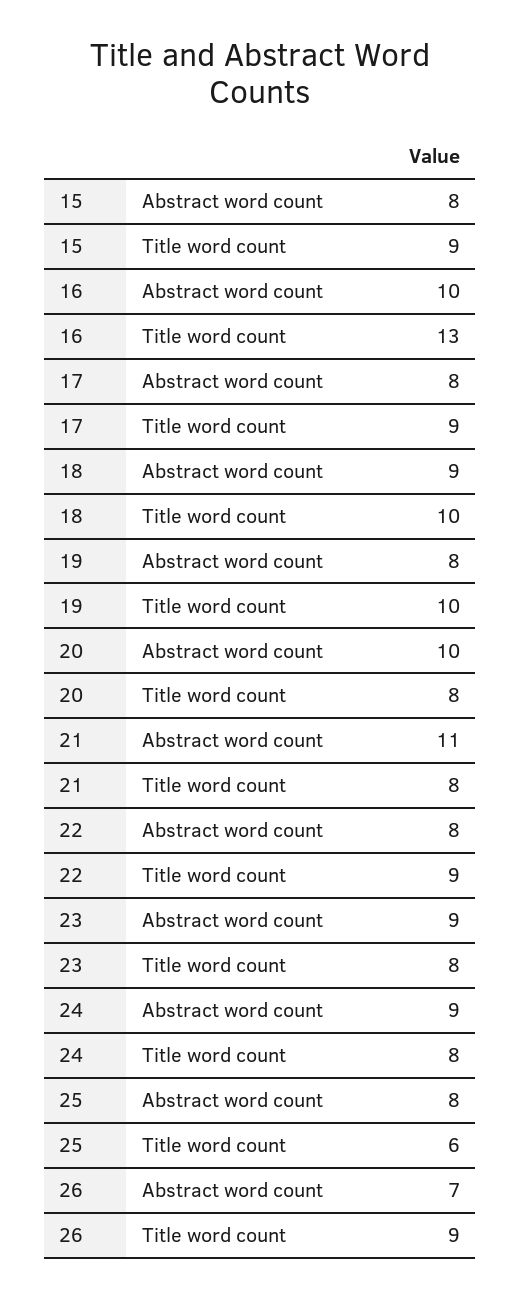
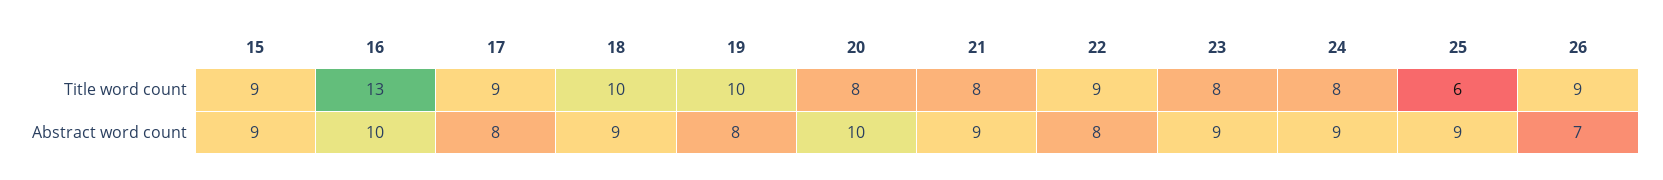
15, Abstract word count: 8 -> 9
21, Abstract word count: 11 -> 9
25, Abstract word count: 8 -> 9

